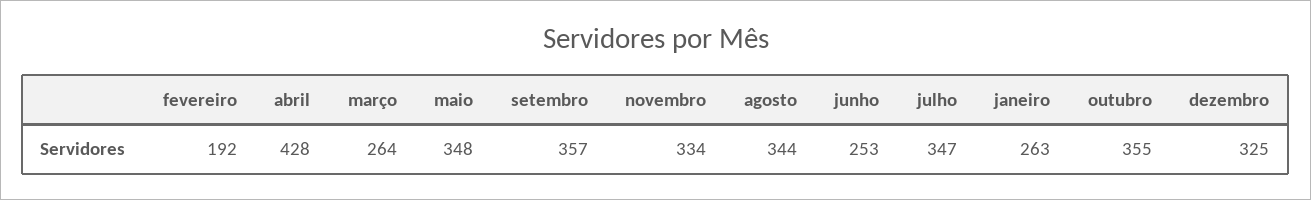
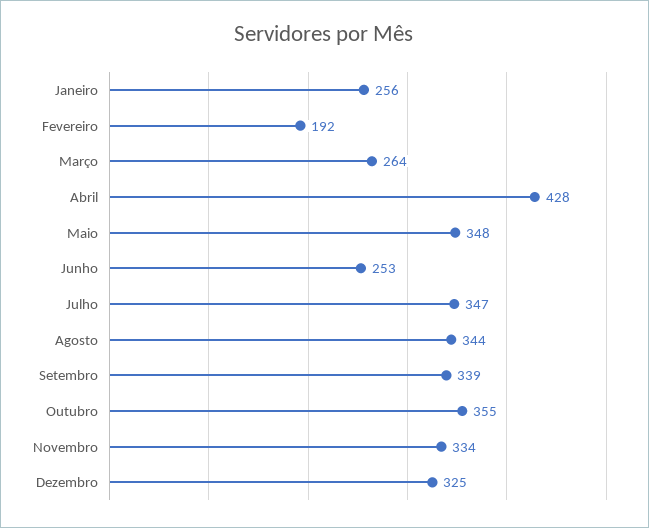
setembro: 357 -> 339
janeiro: 263 -> 256

